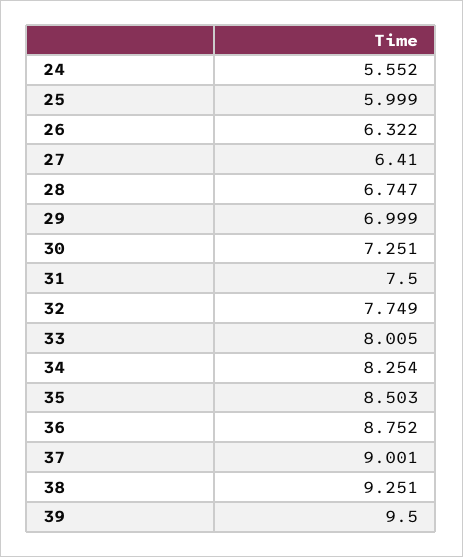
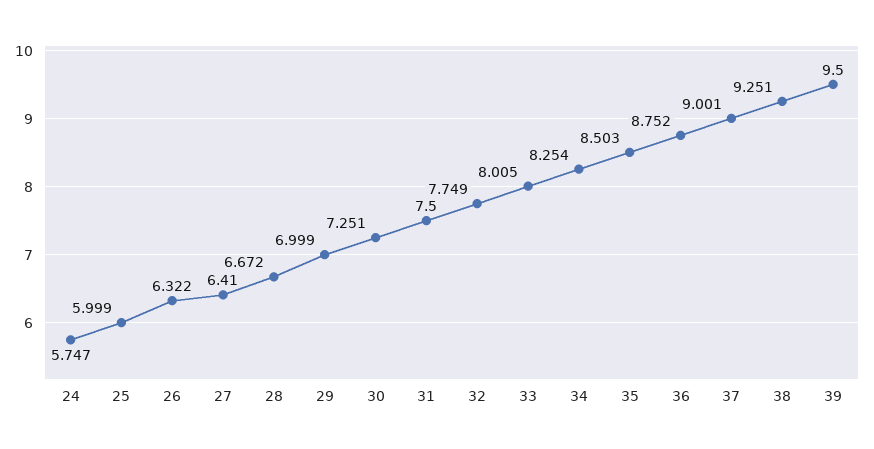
24: 5.552 -> 5.747
28: 6.747 -> 6.672

